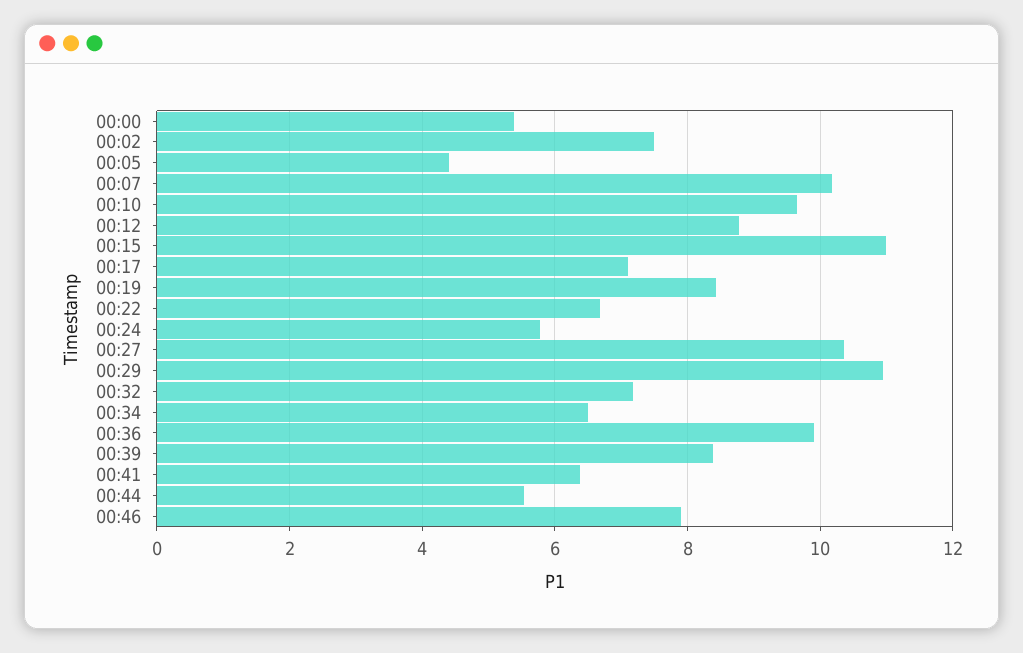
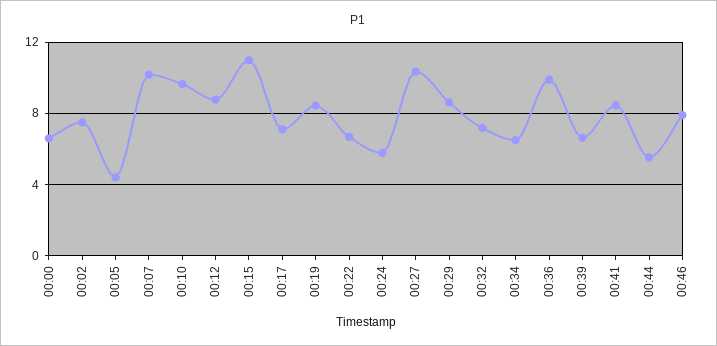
00:00: 5.4 -> 6.5
00:29: 11 -> 8.5
00:39: 8.4 -> 6.5
00:41: 6.4 -> 8.5

